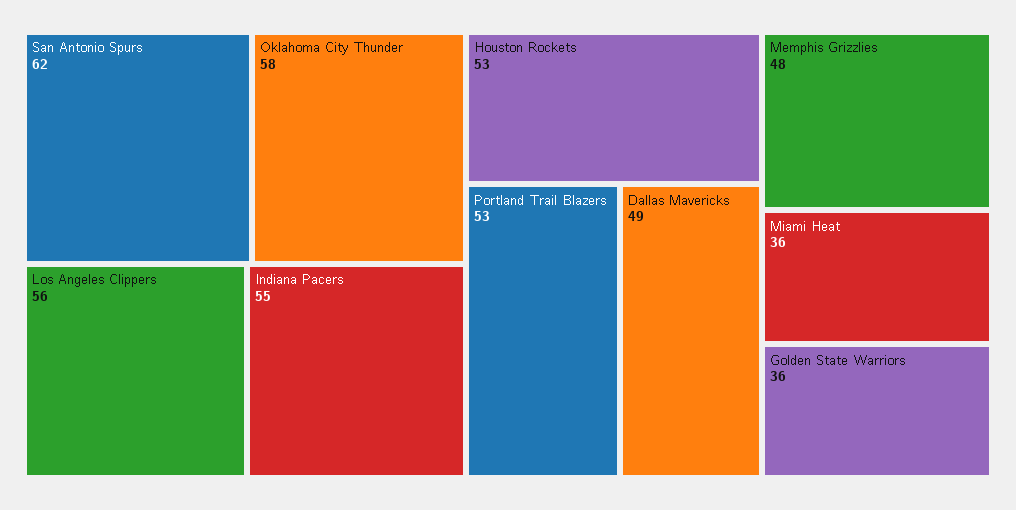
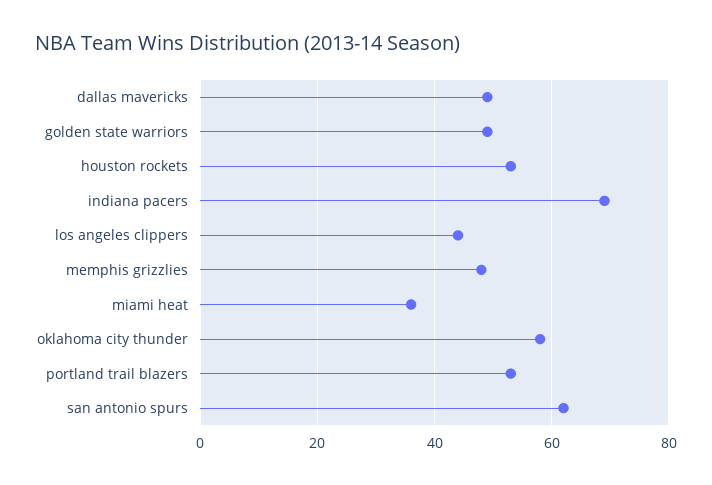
Los Angeles Clippers: 56 -> 45
Indiana Pacers: 55 -> 70
Golden State Warriors: 36 -> 50

